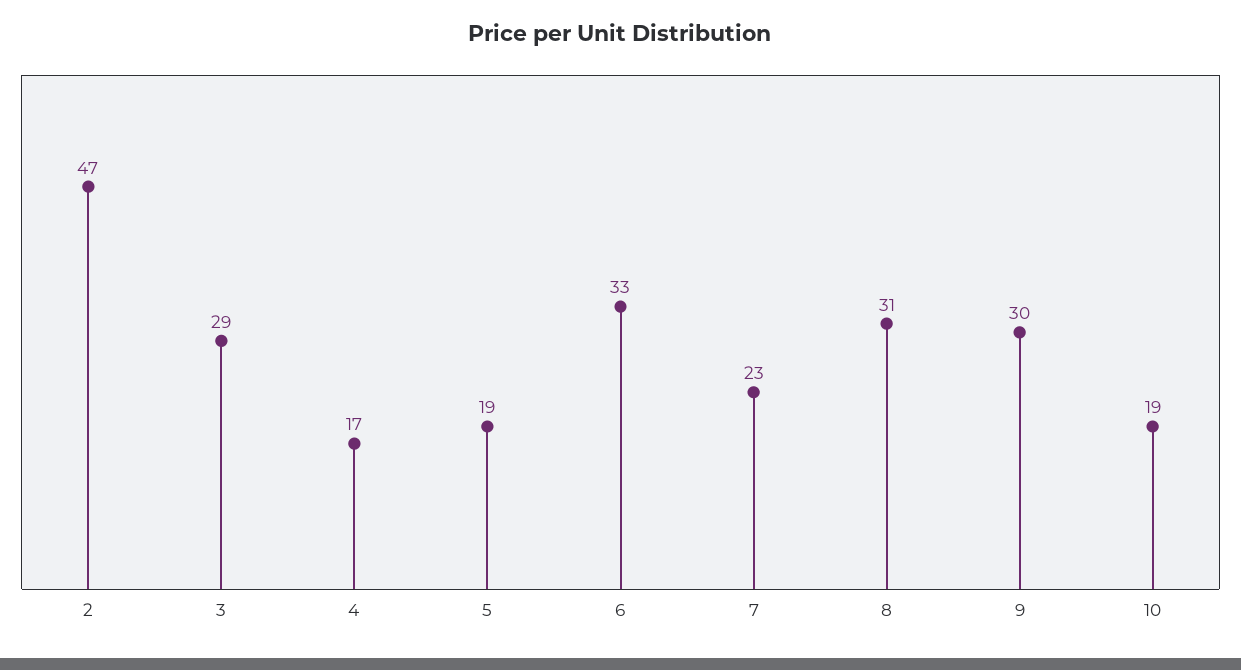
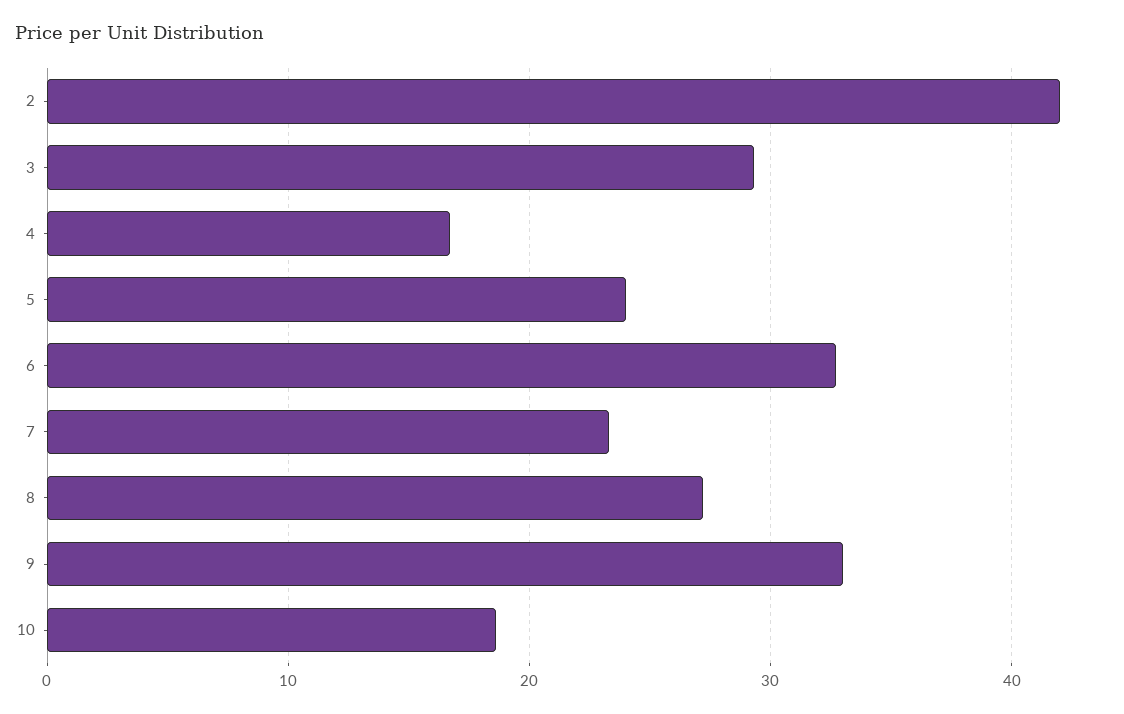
2: 47 -> 42
5: 19 -> 24
8: 31 -> 27
9: 30 -> 33

